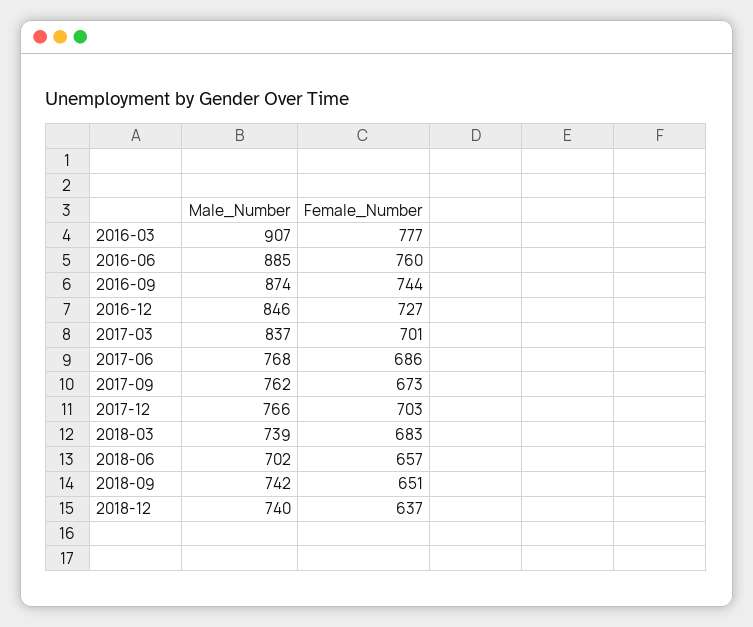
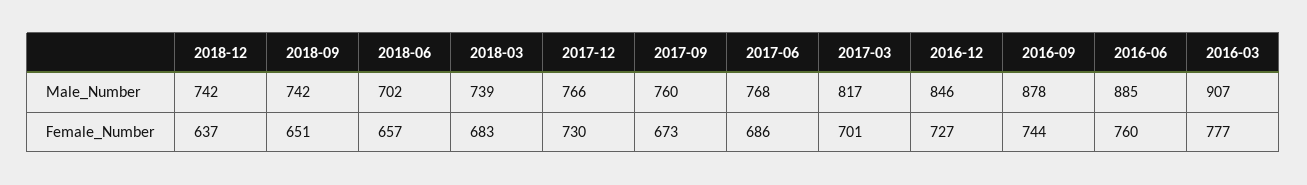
Male_Number, 2016-09: 874 -> 878
Male_Number, 2017-03: 837 -> 817
Male_Number, 2017-09: 762 -> 760
Female_Number, 2017-12: 703 -> 730
Male_Number, 2018-12: 740 -> 742

